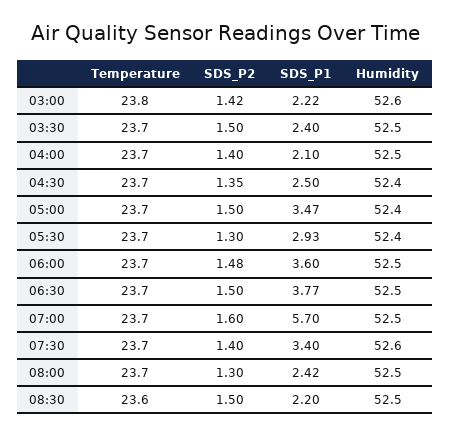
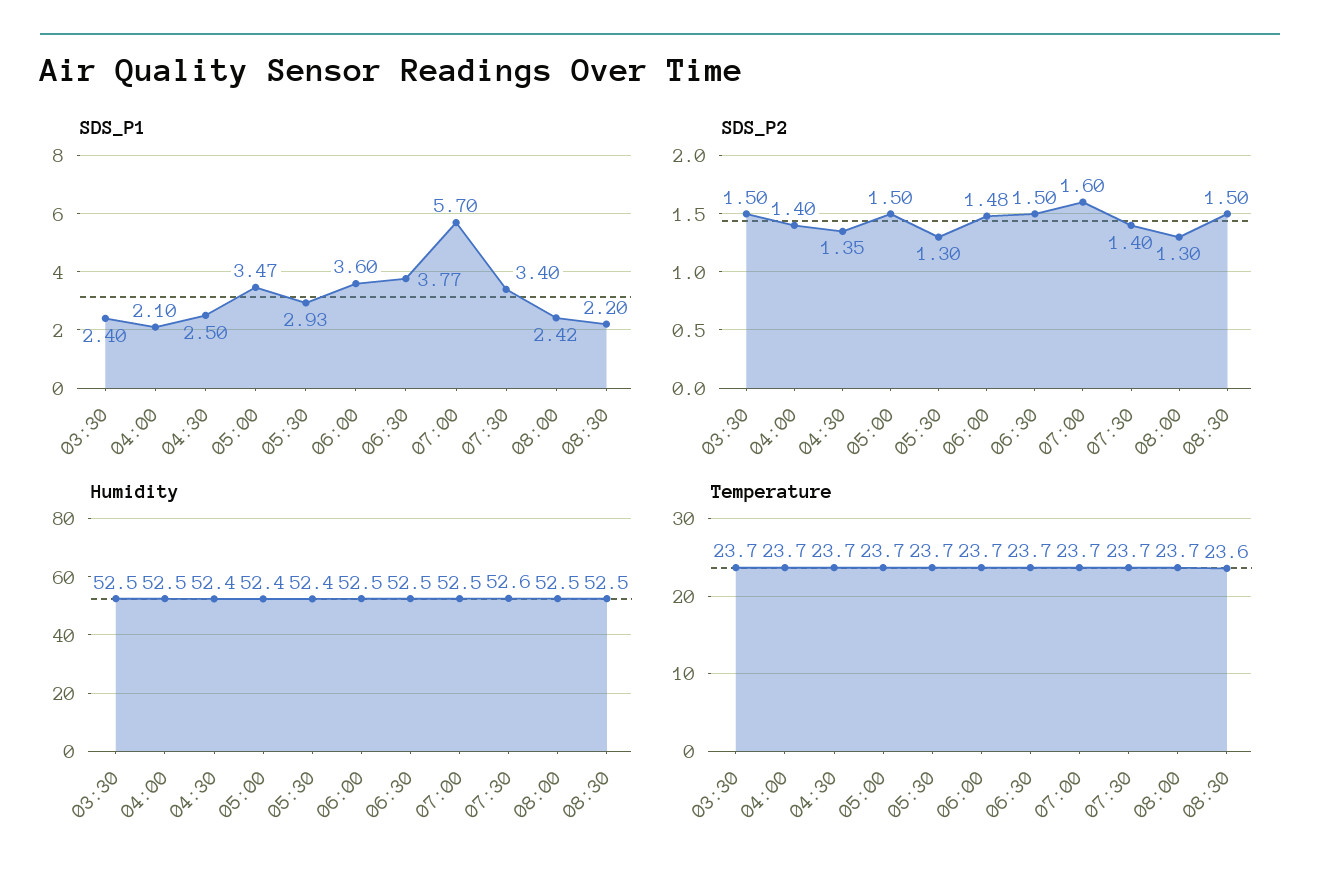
Temperature, 03:00: 23.8 -> none
SDS_P2, 03:00: 1.42 -> none
SDS_P1, 03:00: 2.22 -> none
Humidity, 03:00: 52.6 -> none

